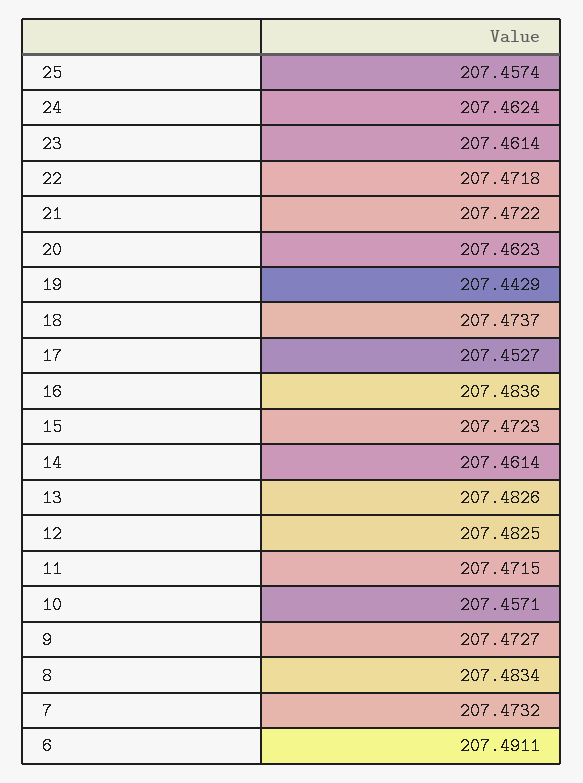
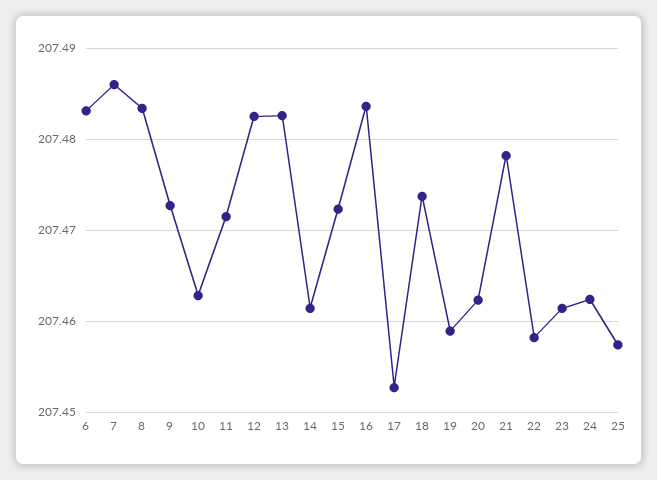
22: 207.4718 -> 207.458
21: 207.4722 -> 207.478
19: 207.4429 -> 207.459
10: 207.4571 -> 207.463
7: 207.4732 -> 207.486
6: 207.4911 -> 207.483

